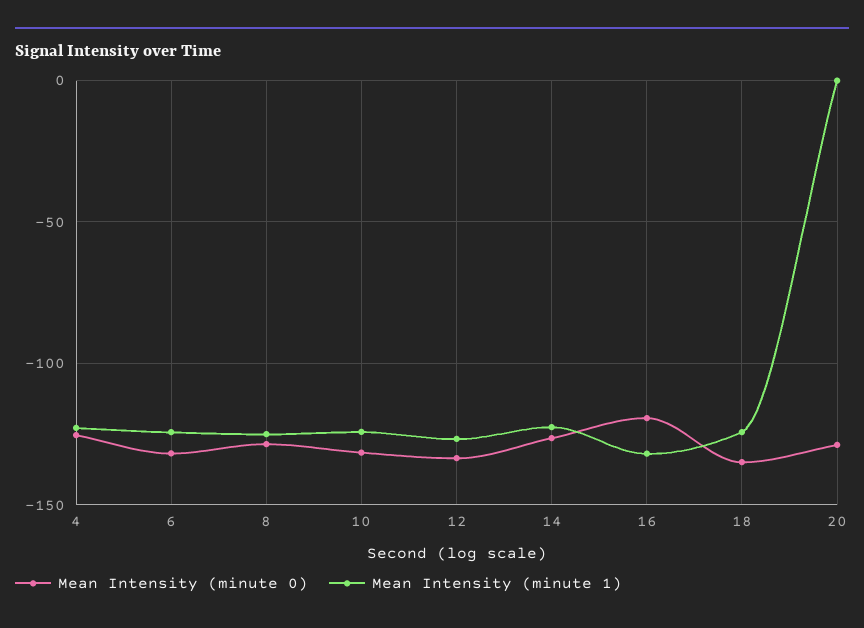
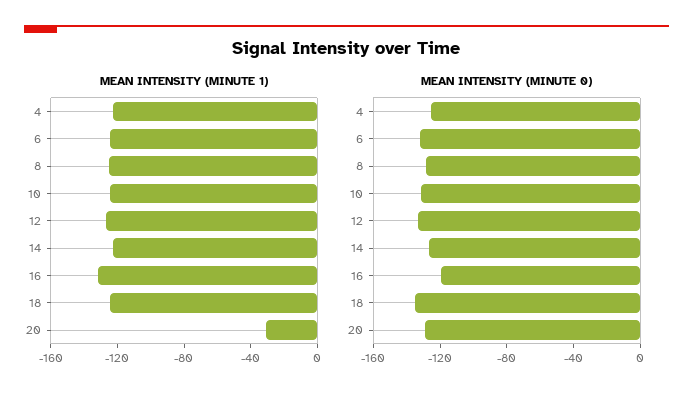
Mean Intensity (minute 1), 20: 0 -> -30

